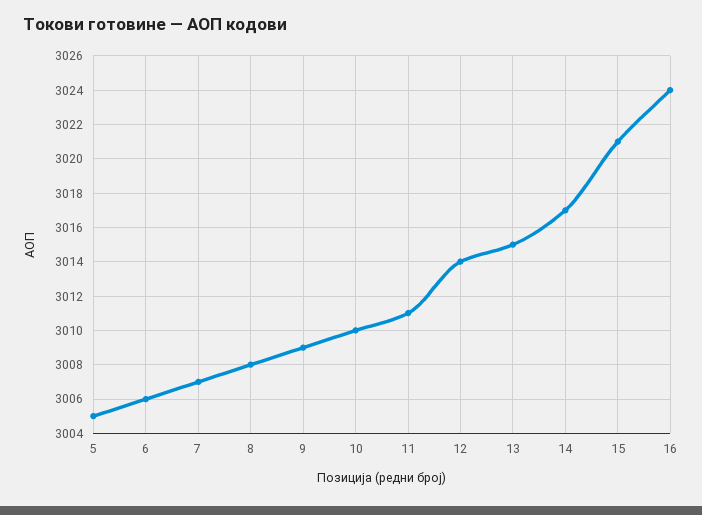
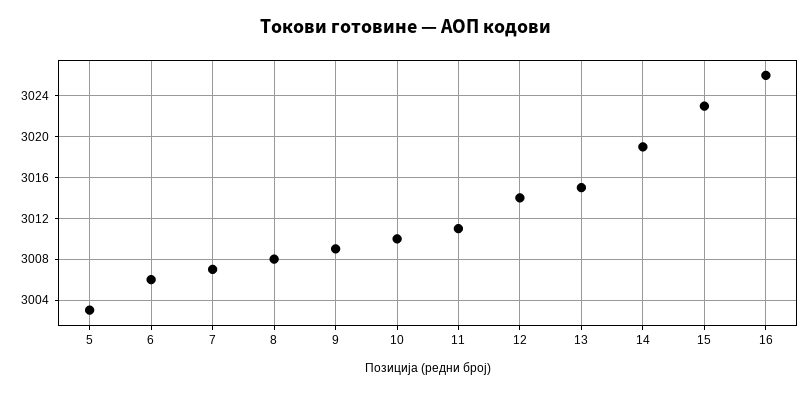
5: 3005 -> 3003
14: 3017 -> 3019
15: 3021 -> 3023
16: 3024 -> 3026

